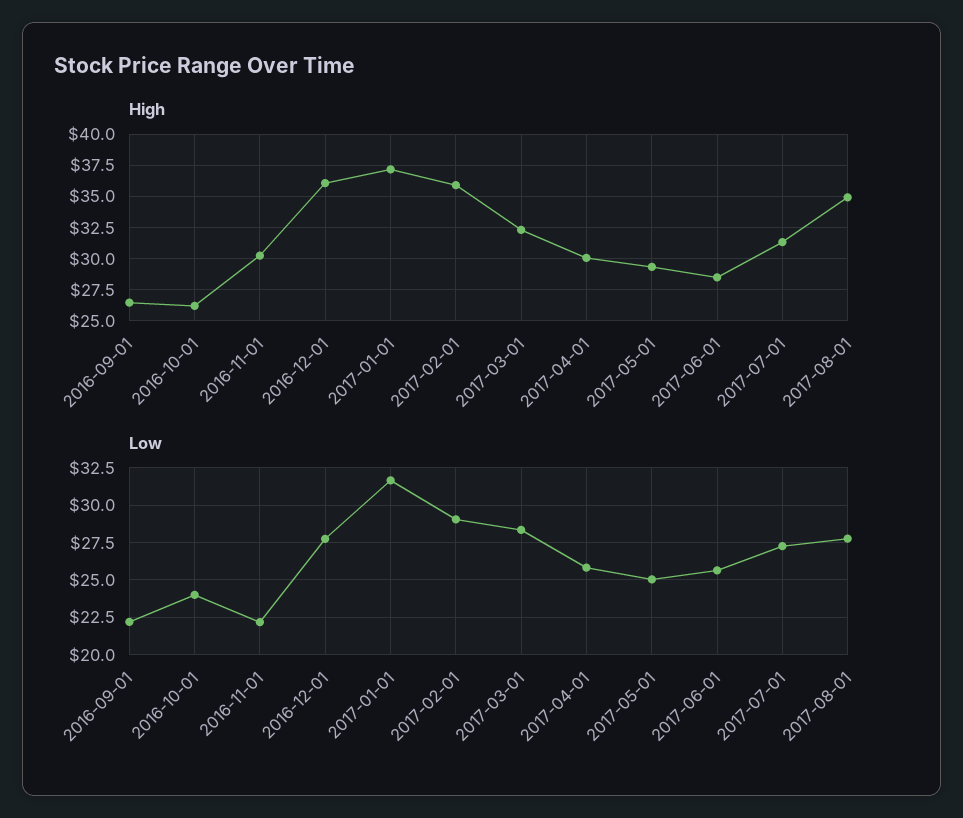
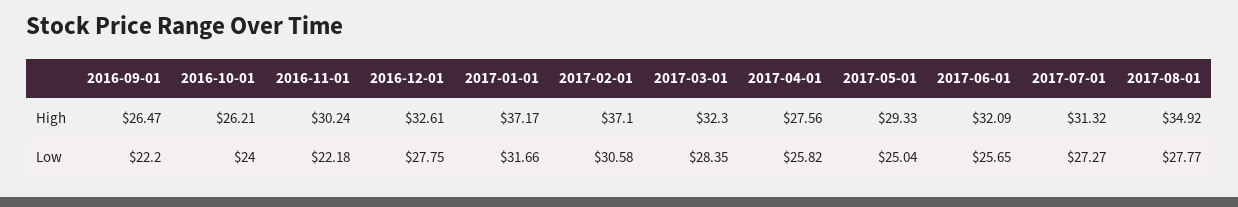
High, 2016-12-01: 36 -> 32.61
High, 2017-02-01: 36 -> 37.1
High, 2017-04-01: 30 -> 27.56
High, 2017-06-01: 28.5 -> 32.09
Low, 2017-02-01: 29 -> 30.58

